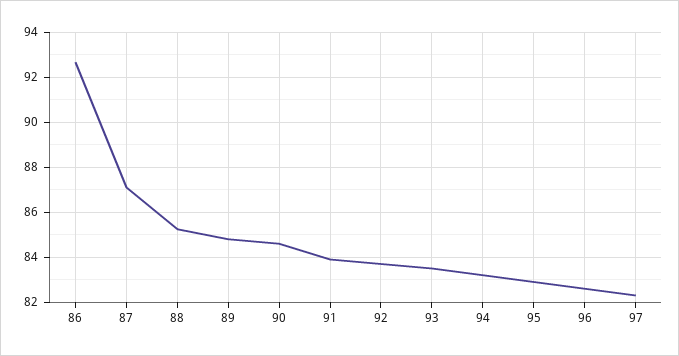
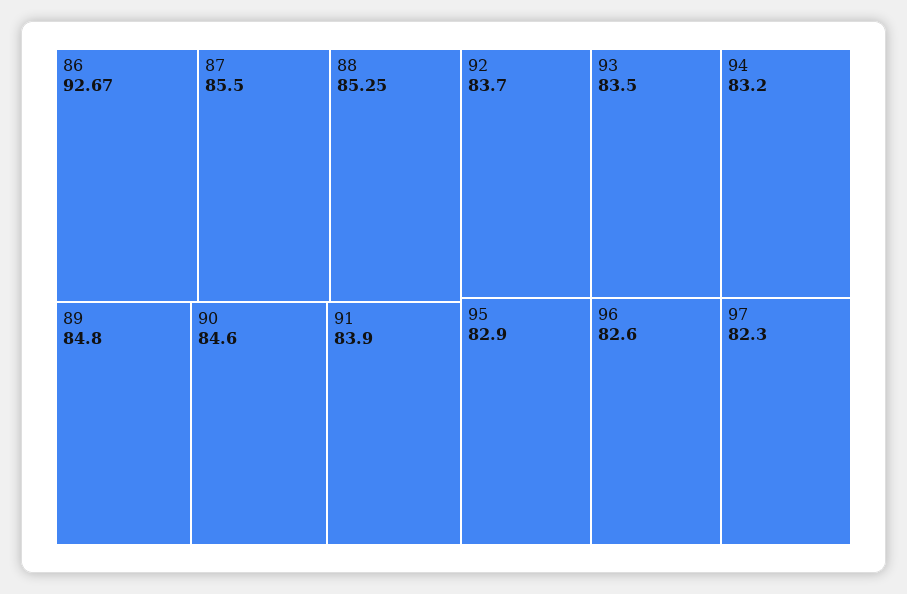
87: 87 -> 85.5

